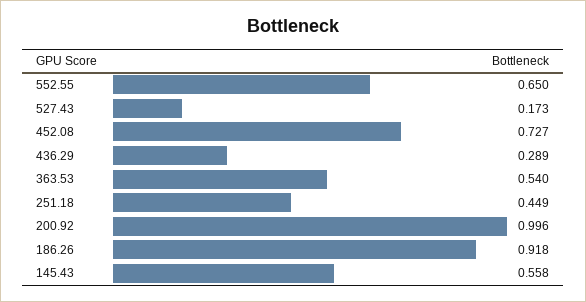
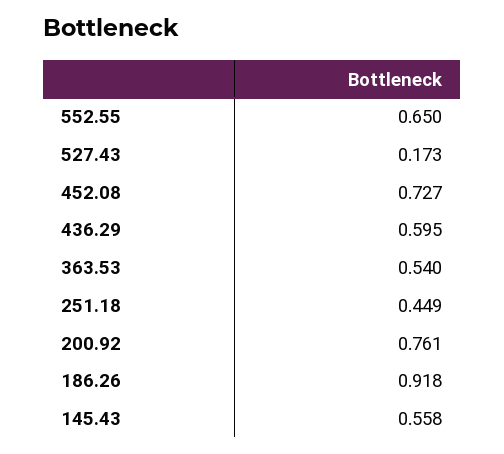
436.29: 0.289 -> 0.595
200.92: 0.996 -> 0.761

